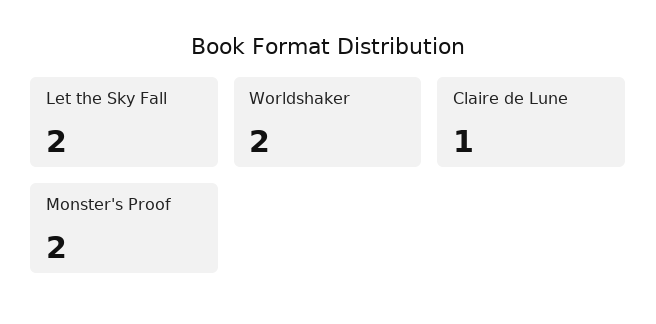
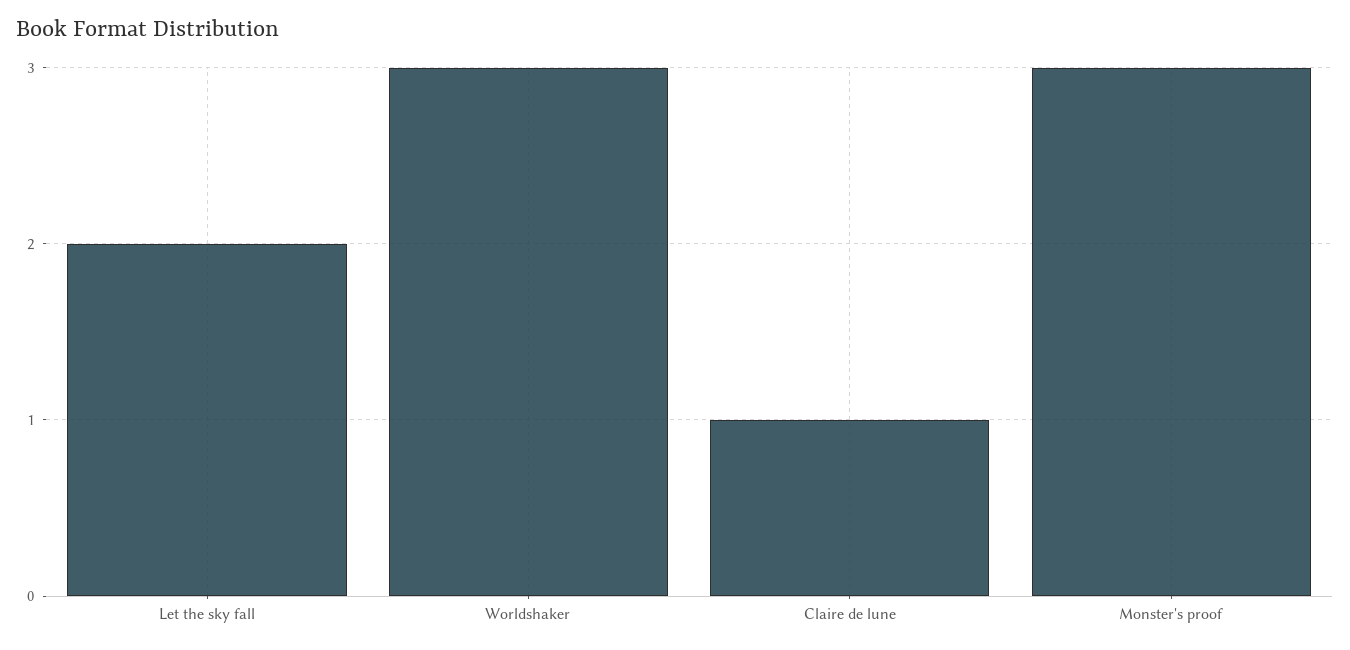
Worldshaker: 2 -> 3
Monster's Proof: 2 -> 3

